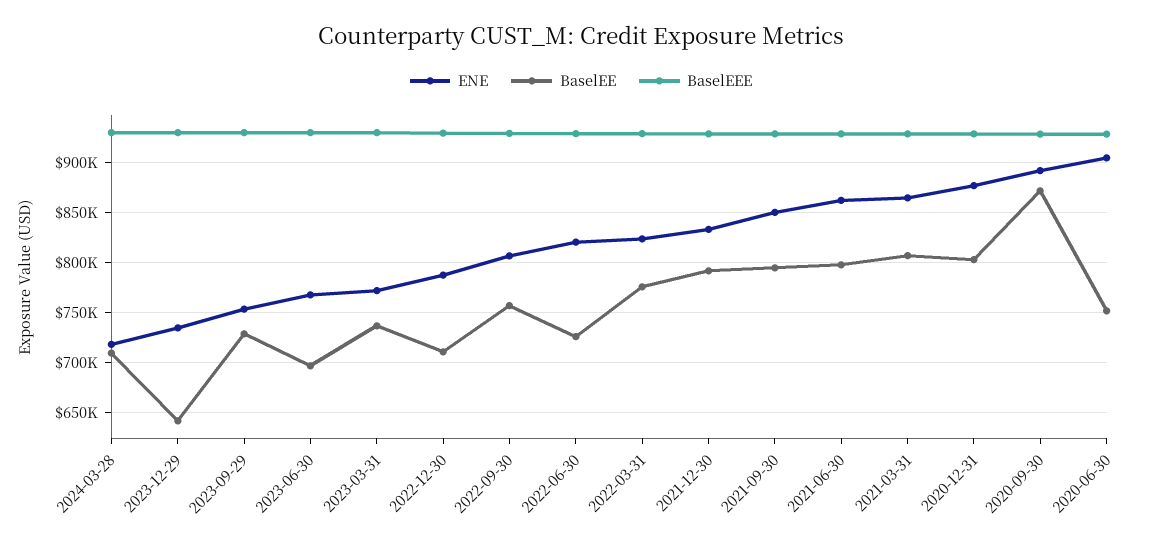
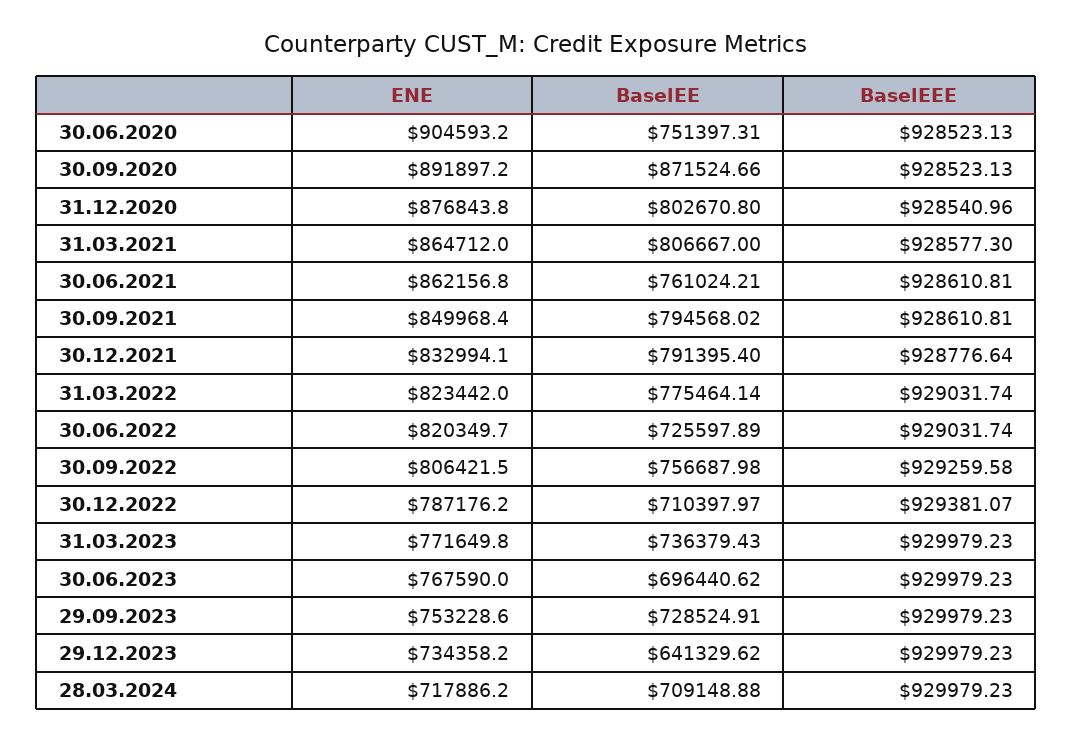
BaselEE, 2021-06-30: 800000 -> 761024.21

